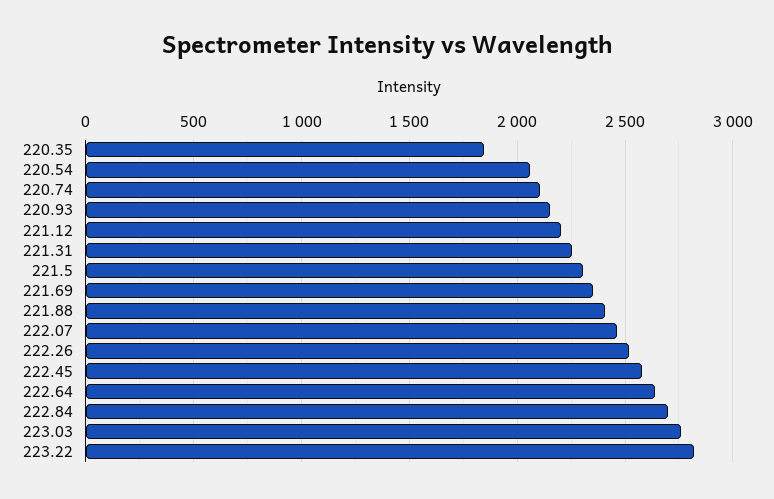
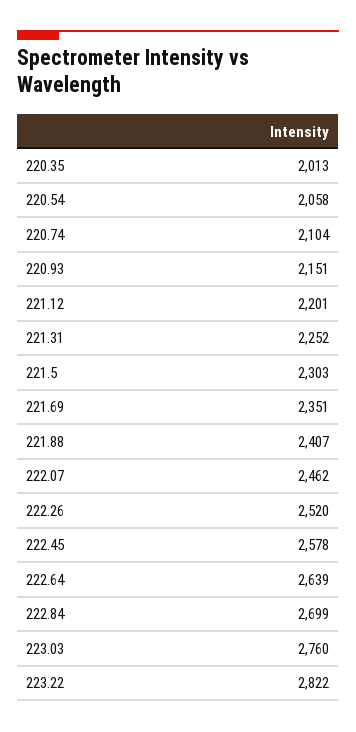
220.35: 1850 -> 2013

